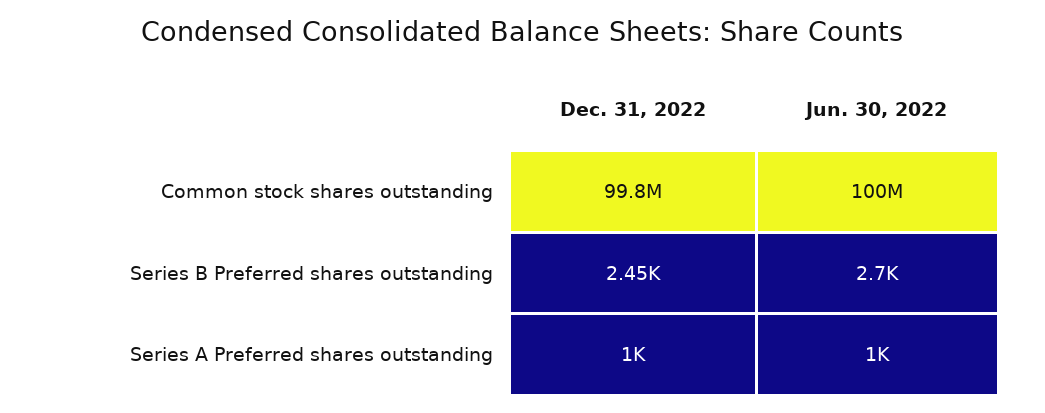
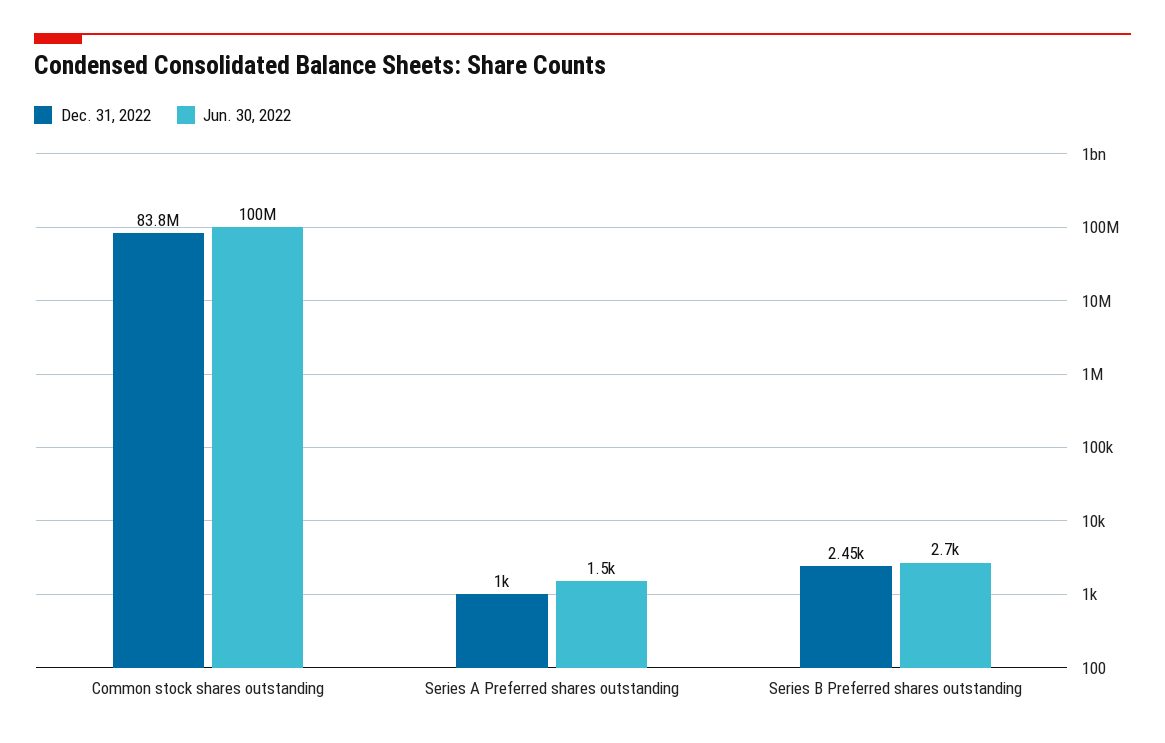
Dec. 31, 2022, Common stock shares outstanding: 99800000 -> 83800000
Jun. 30, 2022, Series A Preferred shares outstanding: 1000 -> 1500

